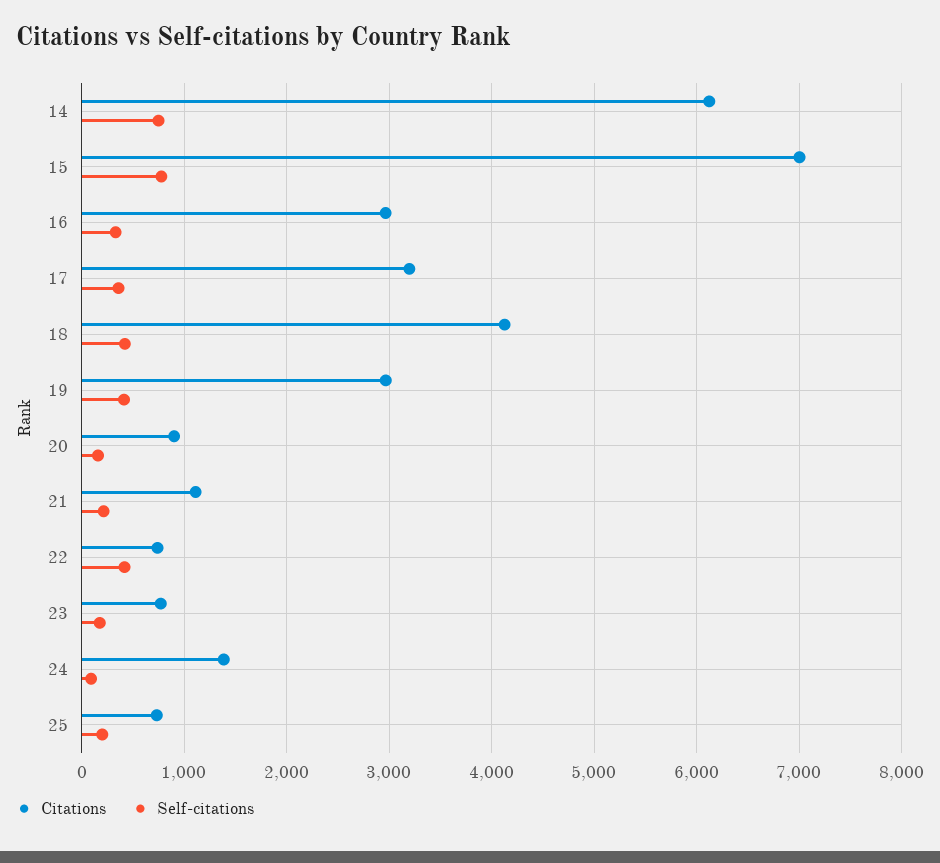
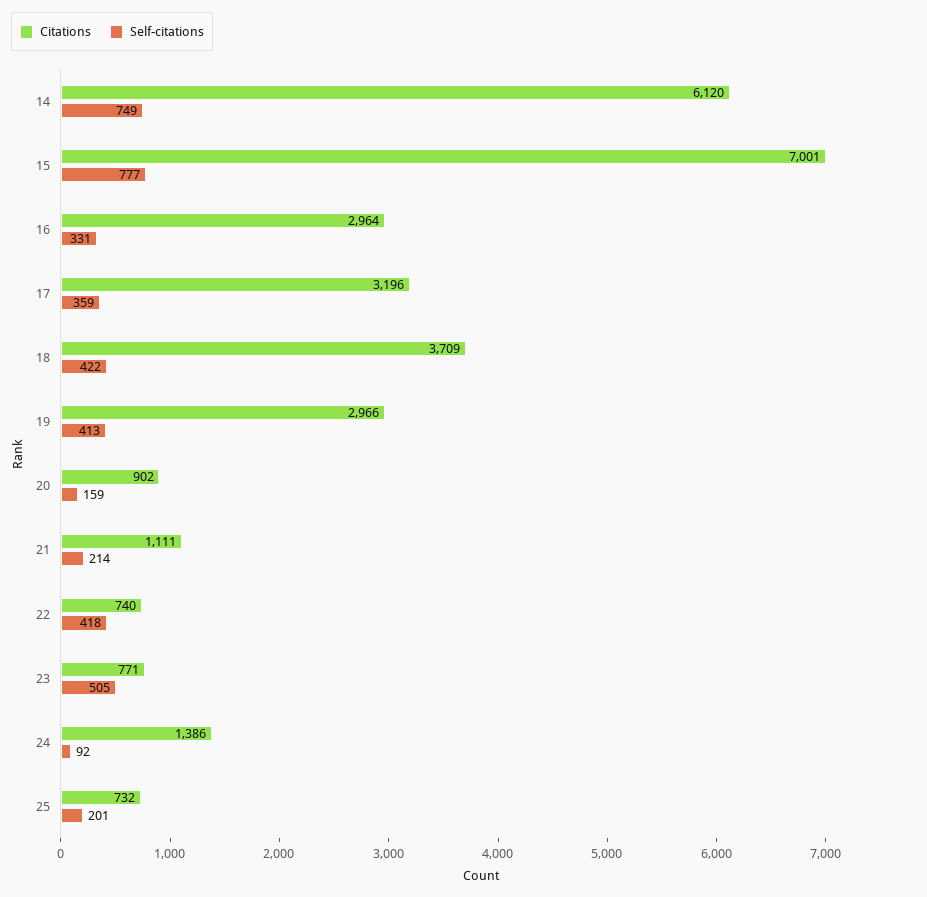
Citations, 18: 4100 -> 3709
Self-citations, 23: 200 -> 505

